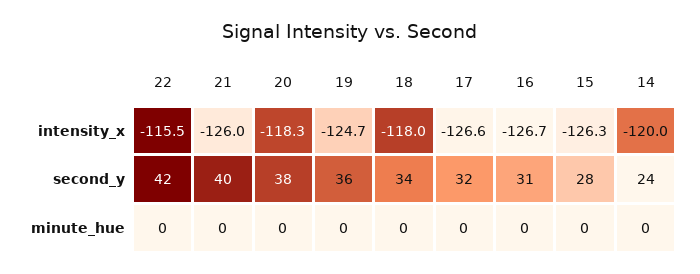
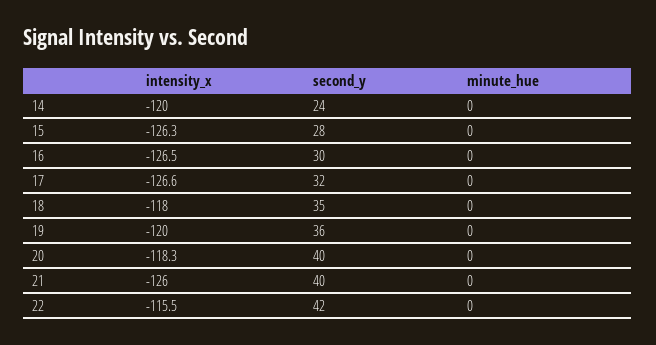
19, intensity_x: -124.7 -> -120
16, intensity_x: -126.7 -> -126.5
20, second_y: 38 -> 40
18, second_y: 34 -> 35
16, second_y: 31 -> 30

